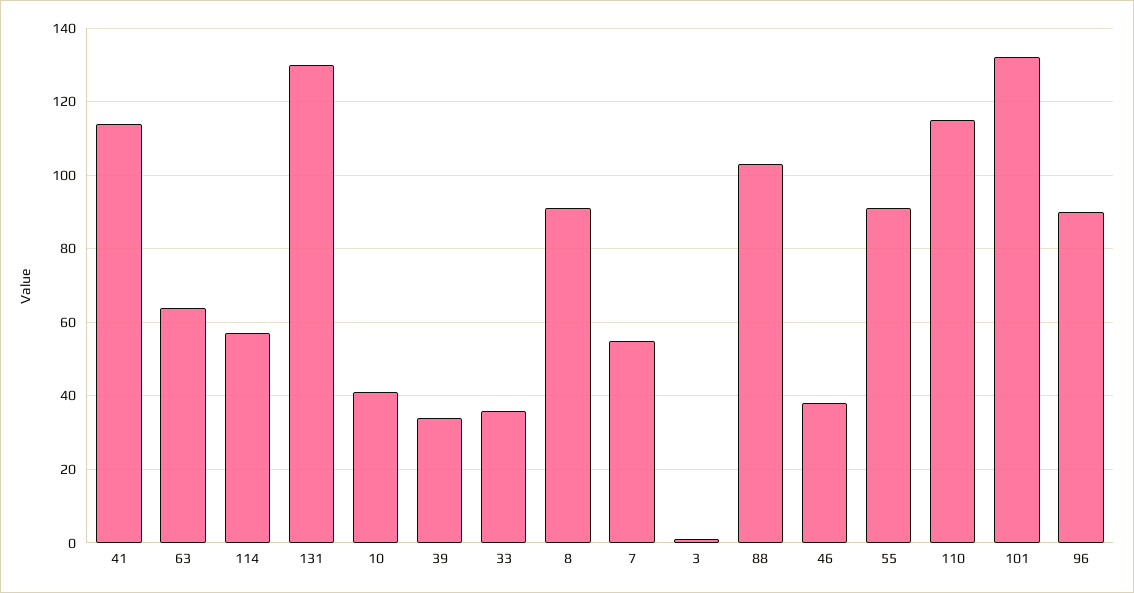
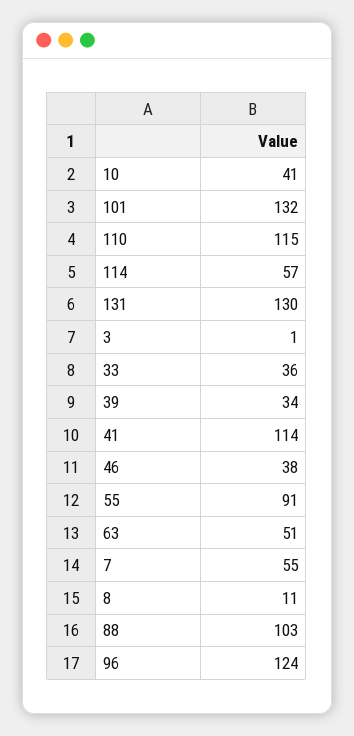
63: 65 -> 51
8: 90 -> 11
96: 90 -> 124

